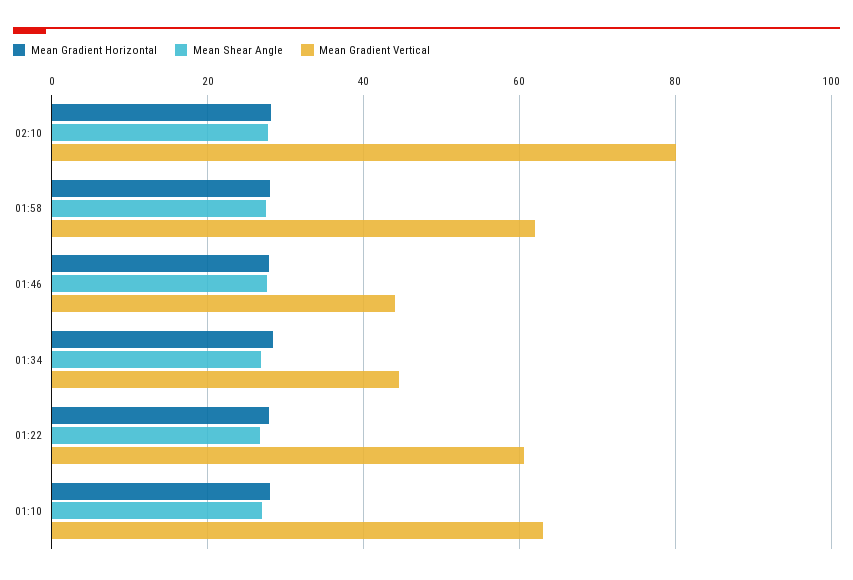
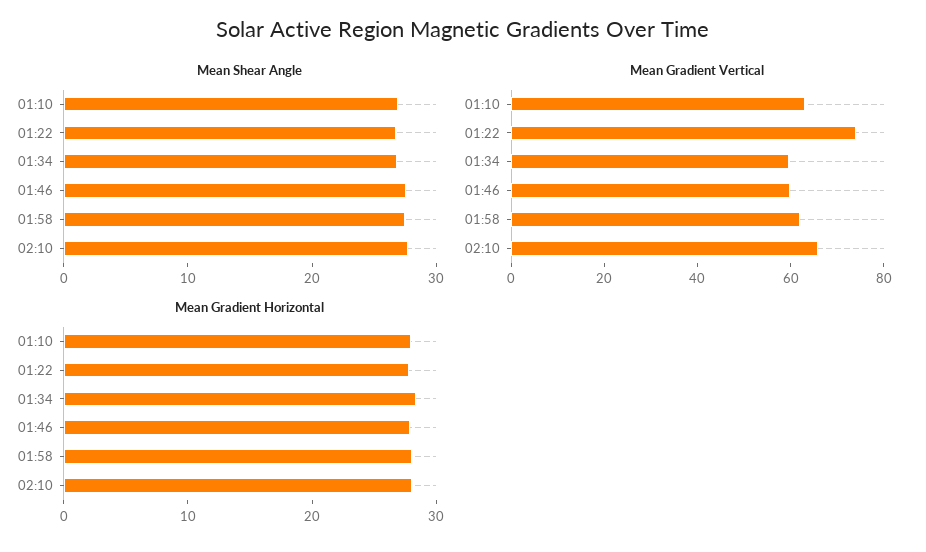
Mean Gradient Vertical, 02:10: 80 -> 65
Mean Gradient Vertical, 01:46: 44 -> 60
Mean Gradient Vertical, 01:34: 44 -> 60
Mean Gradient Vertical, 01:22: 60 -> 75

